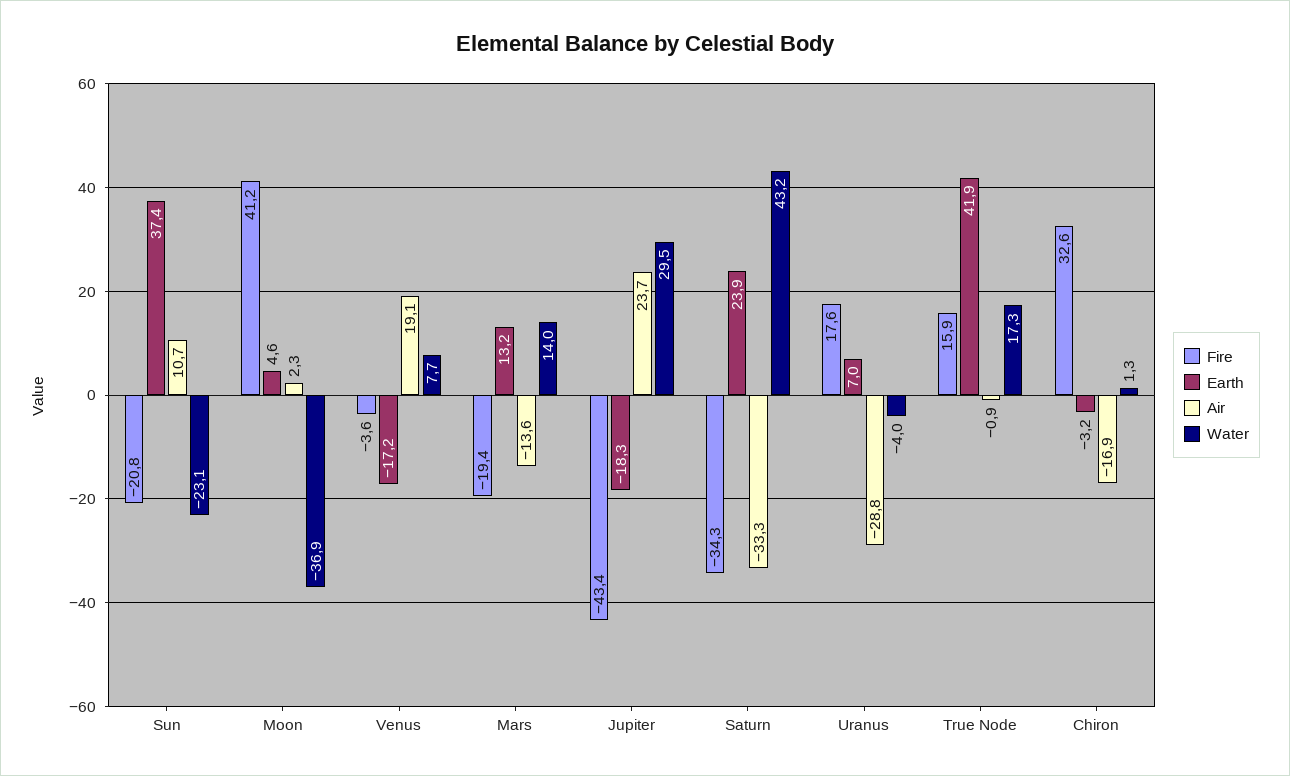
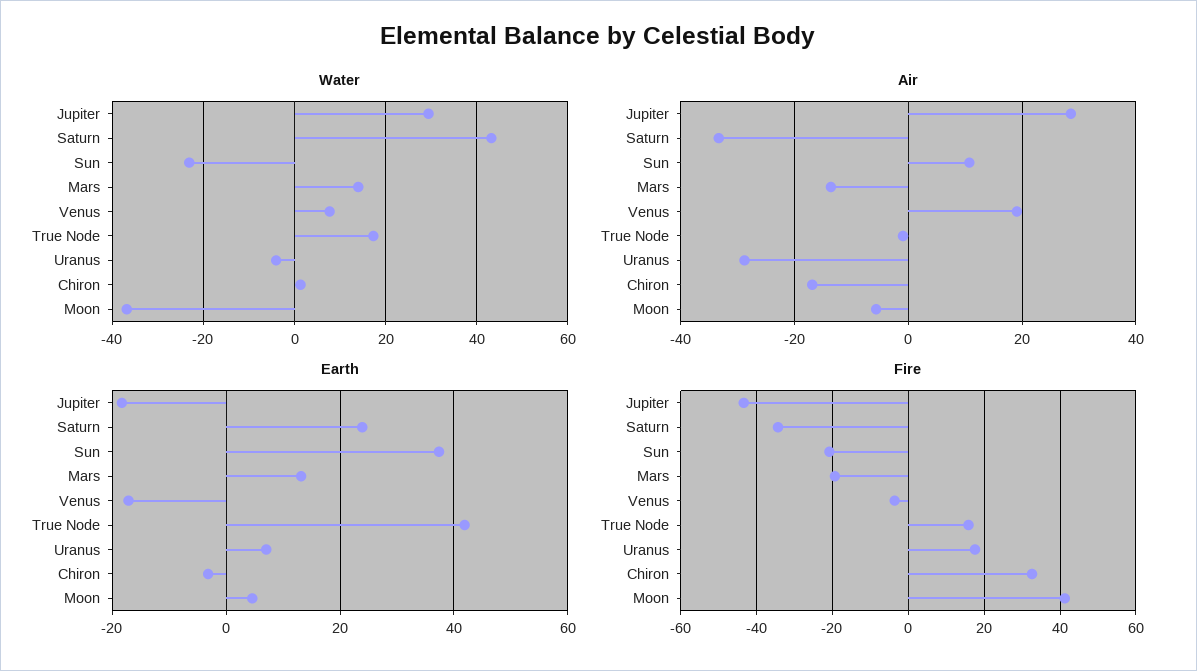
Air, Moon: 2.3 -> -6
Air, Jupiter: 23.7 -> 28

